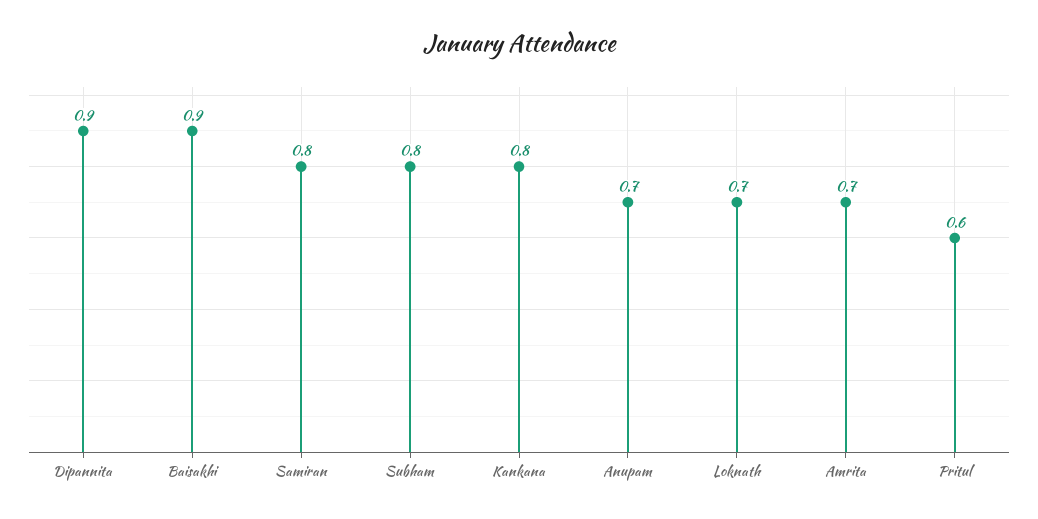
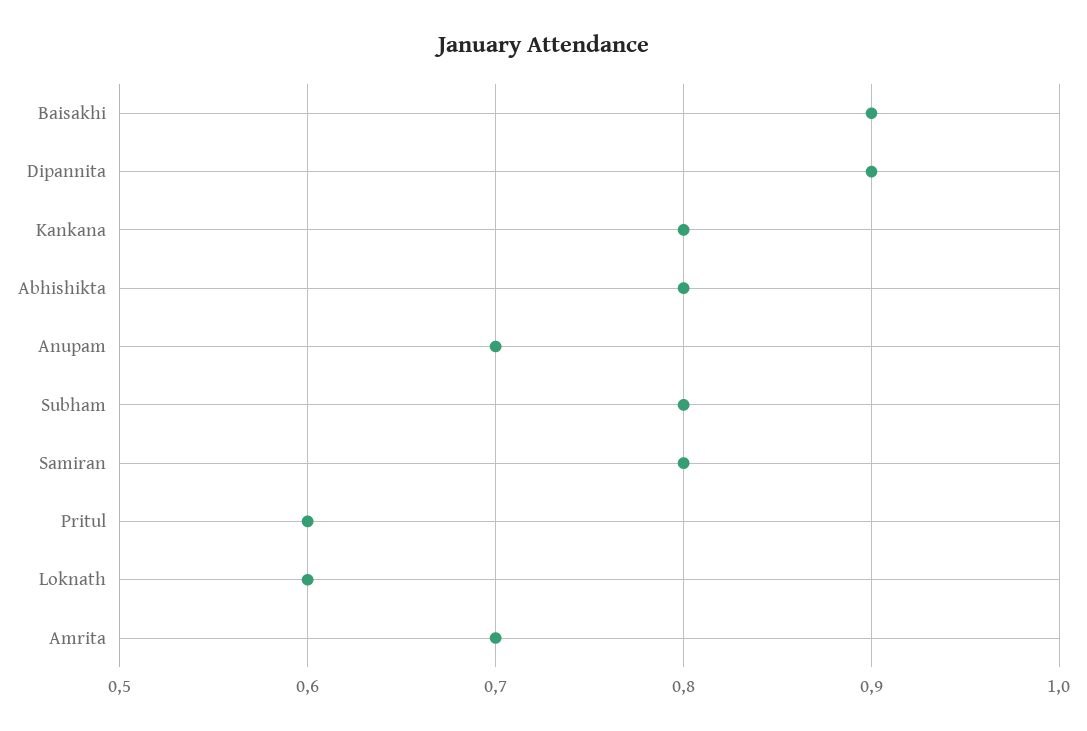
Loknath: 0.7 -> 0.6
Abhishikta: none -> 0.8

